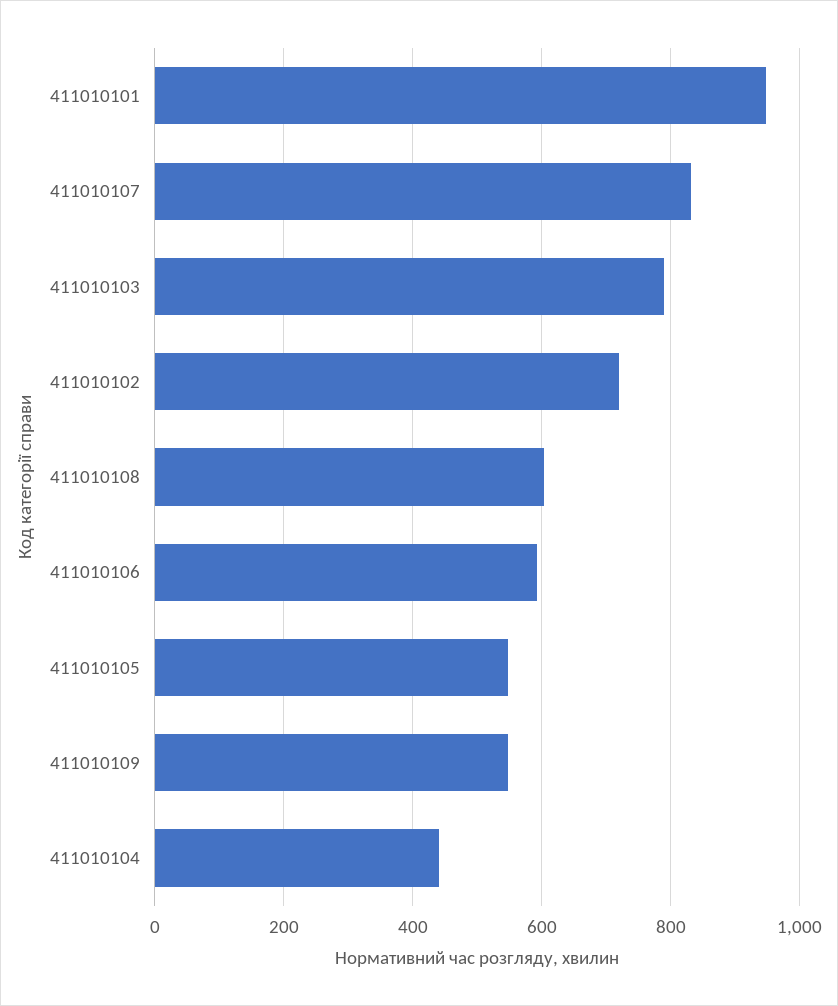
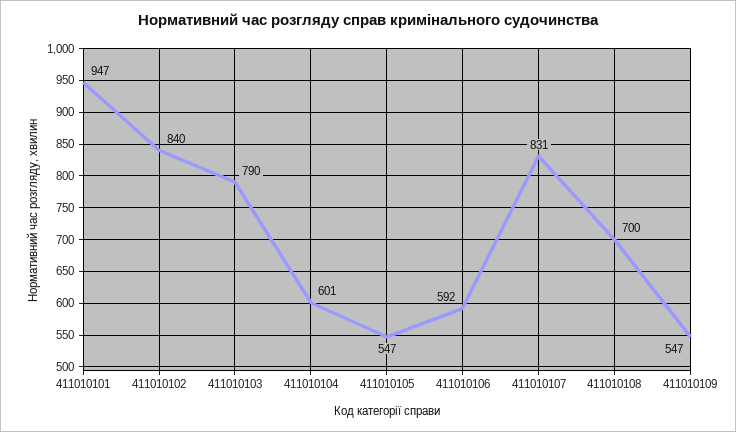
411010102: 720 -> 840
411010108: 600 -> 700
411010104: 440 -> 601

